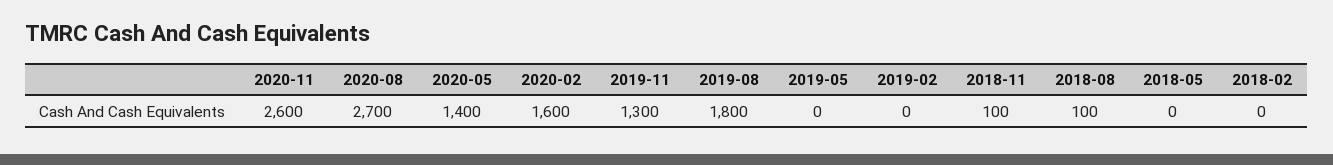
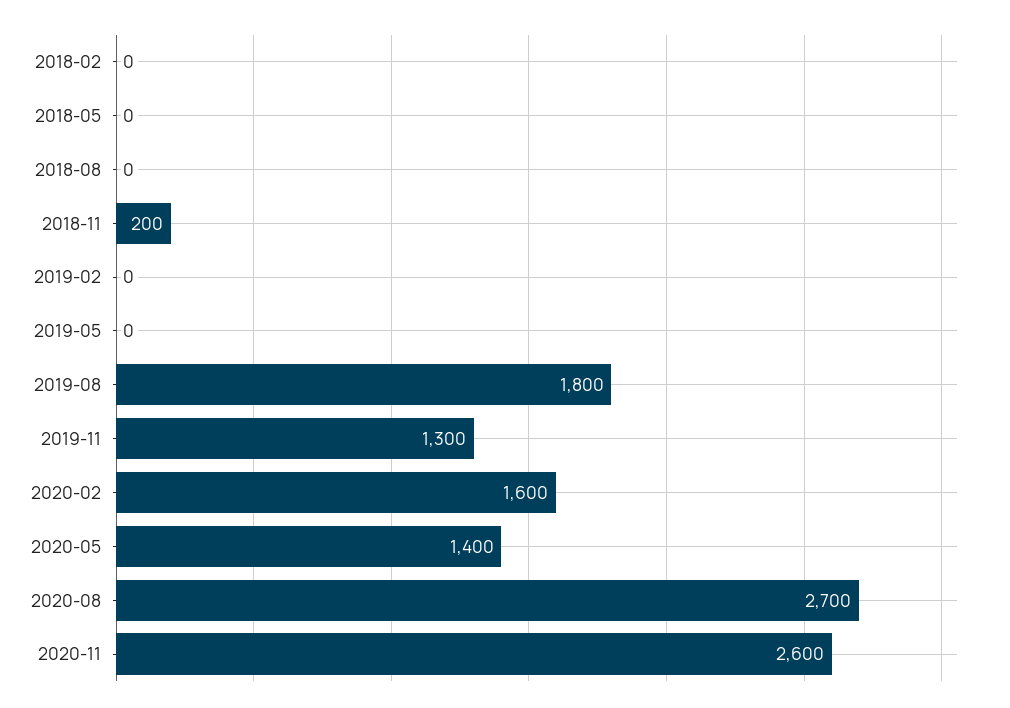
2018-11: 100 -> 200
2018-08: 100 -> 0

